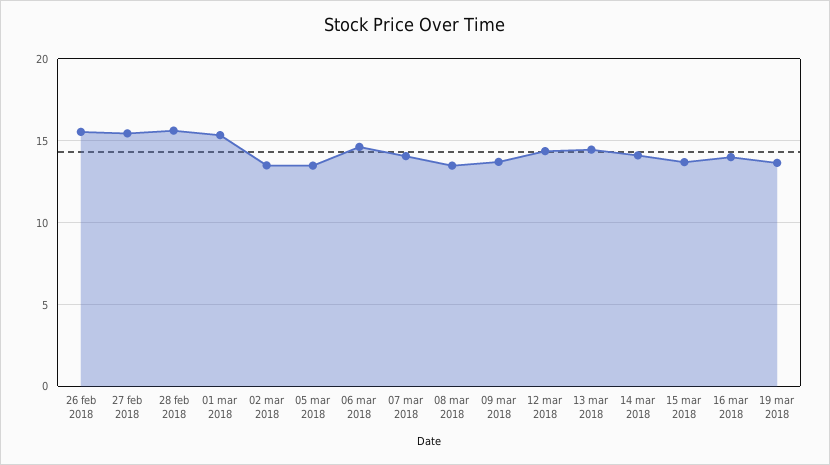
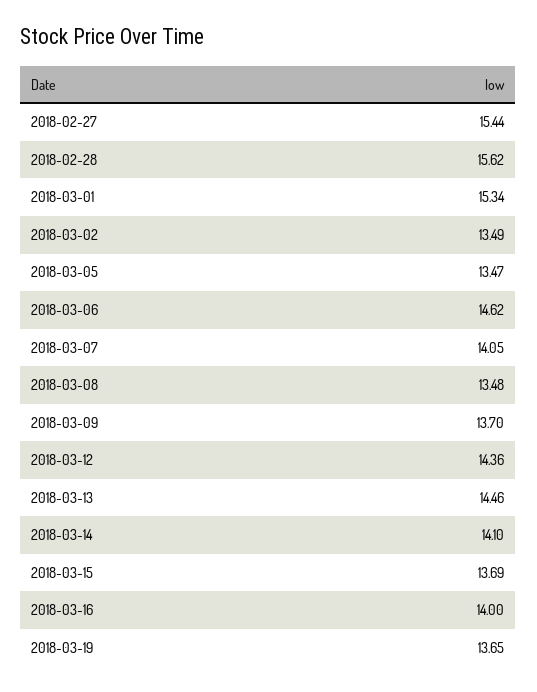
26 feb 2018: 15.5 -> none

